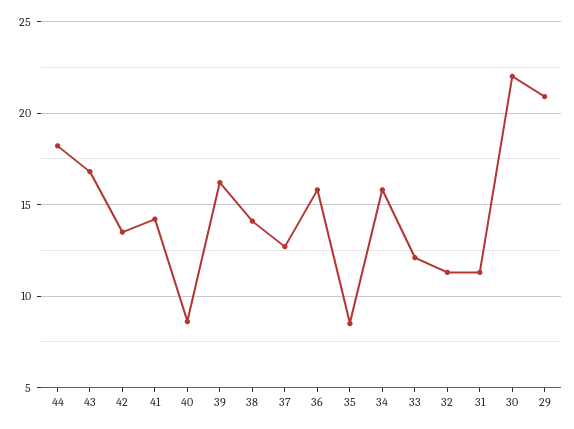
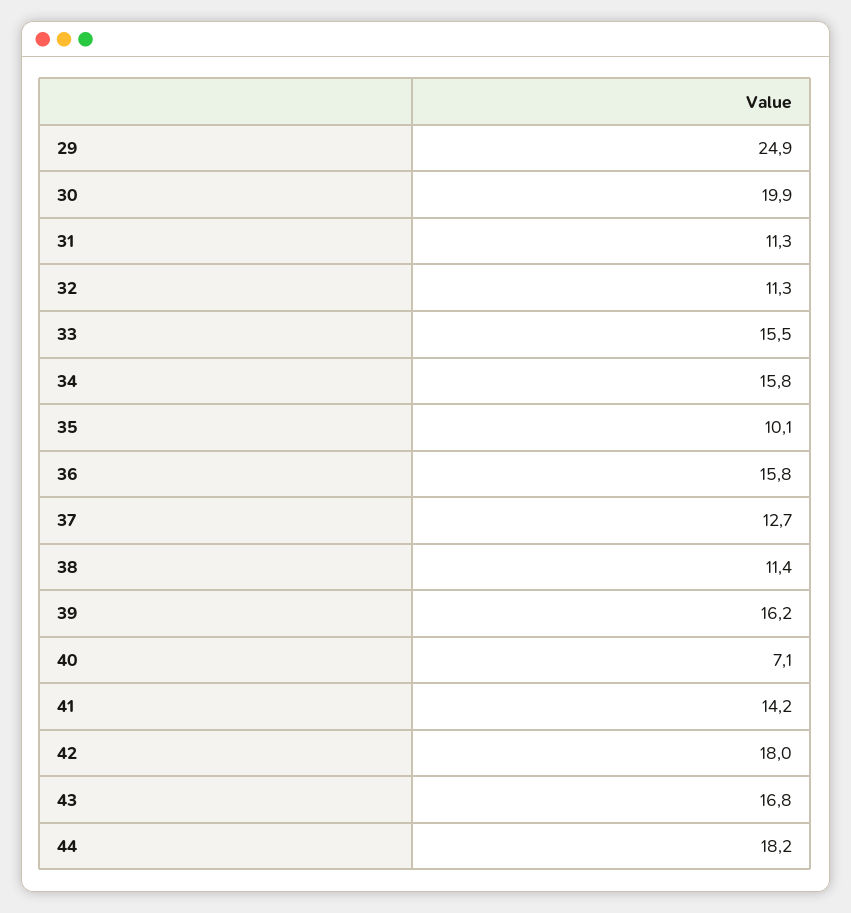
42: 13.5 -> 18
40: 8.5 -> 7.1
38: 14 -> 11.4
35: 8.5 -> 10.1
33: 12 -> 15.5
30: 22 -> 19.9
29: 21 -> 24.9

